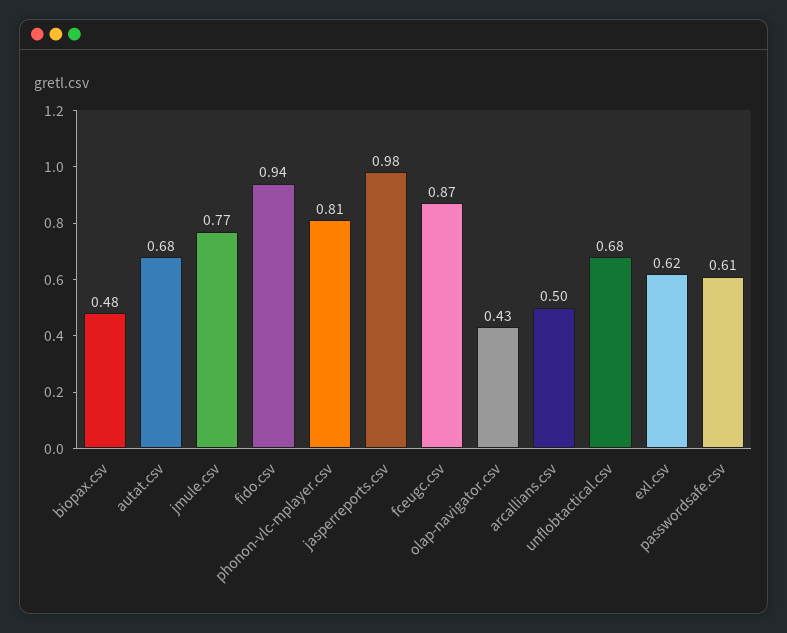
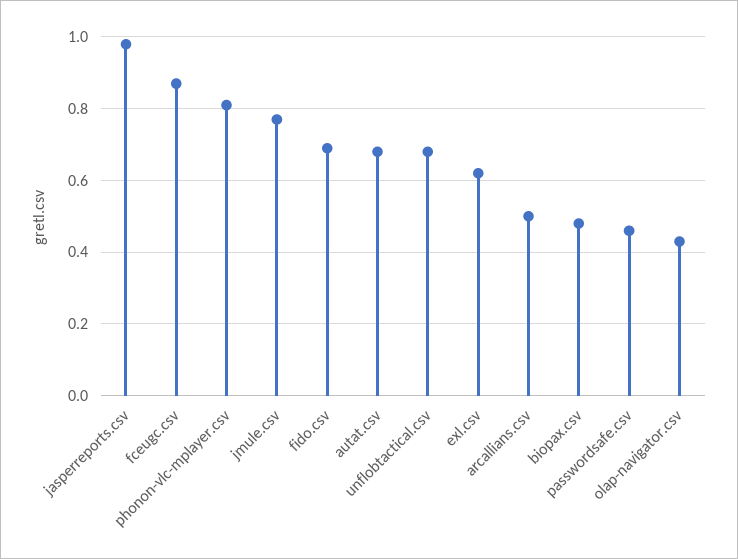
fido.csv: 0.94 -> 0.7
passwordsafe.csv: 0.61 -> 0.45

